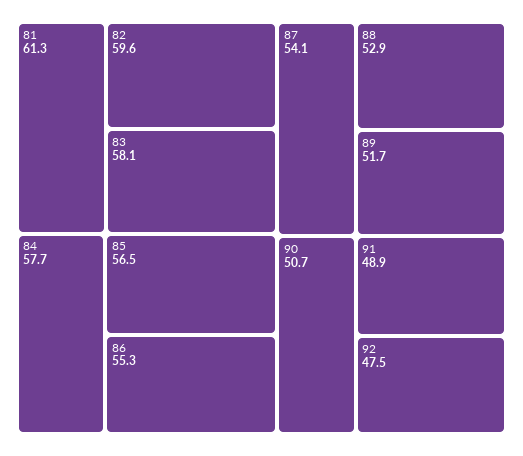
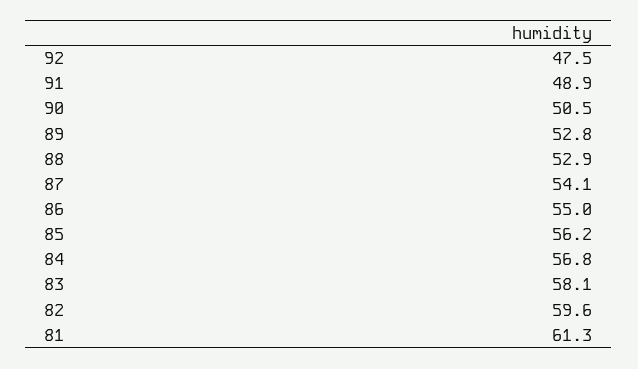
84: 57.7 -> 56.8
85: 56.5 -> 56.2
86: 55.3 -> 55
89: 51.7 -> 52.8
90: 50.7 -> 50.5

